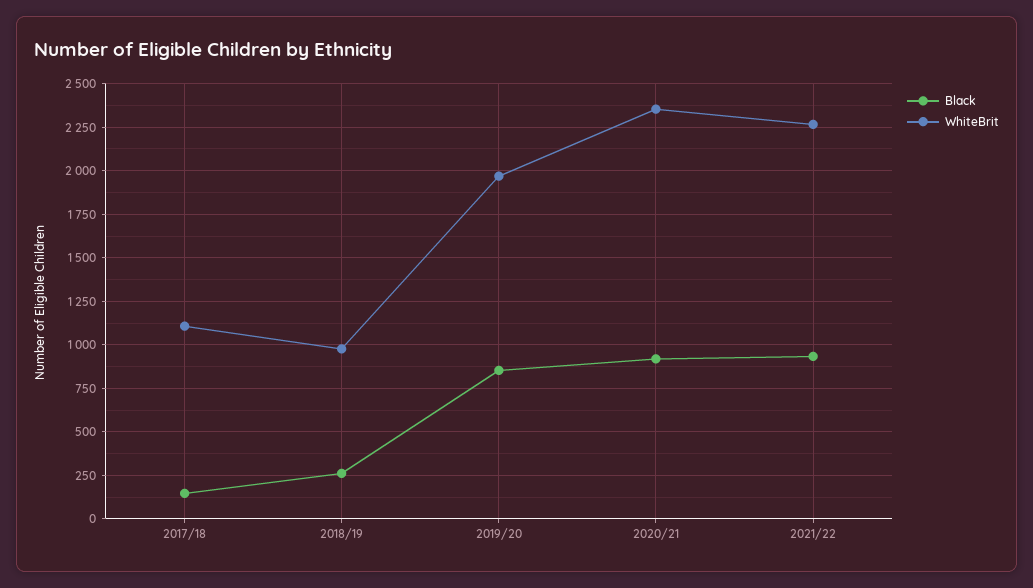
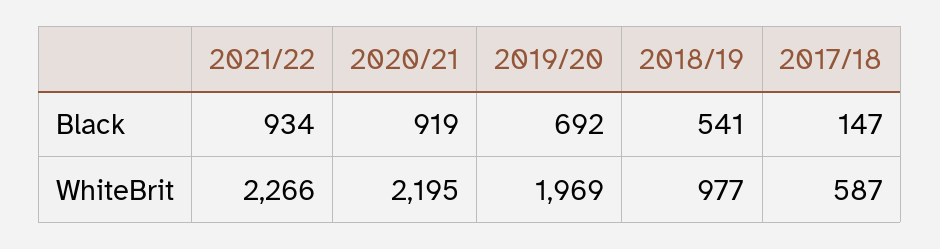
WhiteBrit, 2017/18: 1100 -> 587
Black, 2018/19: 250 -> 541
Black, 2019/20: 850 -> 692
WhiteBrit, 2020/21: 2350 -> 2195

